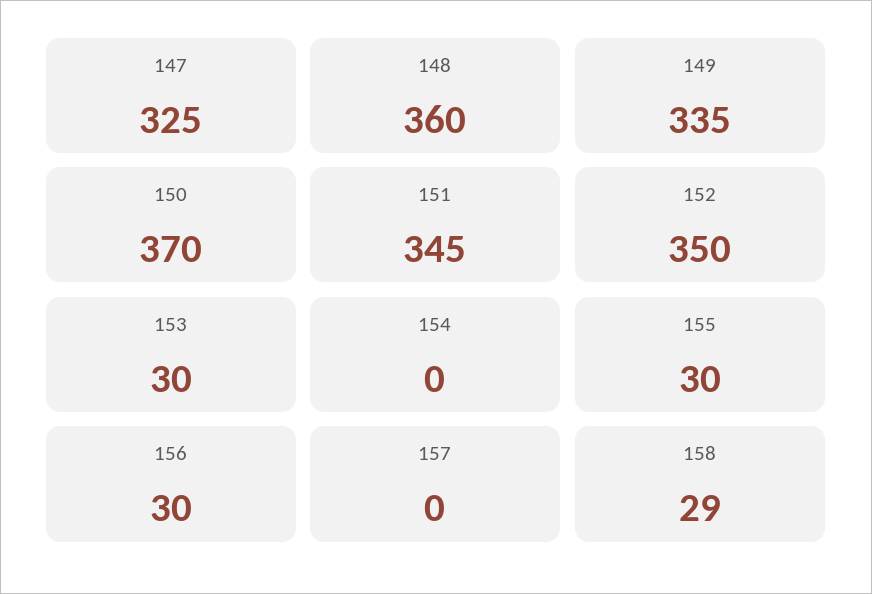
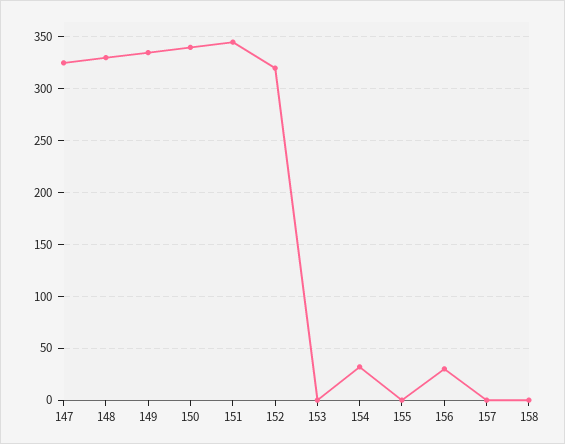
148: 360 -> 330
150: 370 -> 340
152: 350 -> 320
153: 30 -> 0
154: 0 -> 30
155: 30 -> 0
158: 29 -> 0

